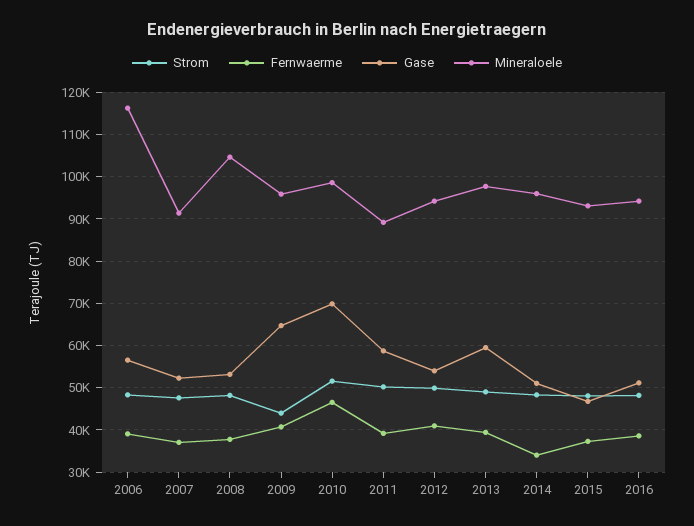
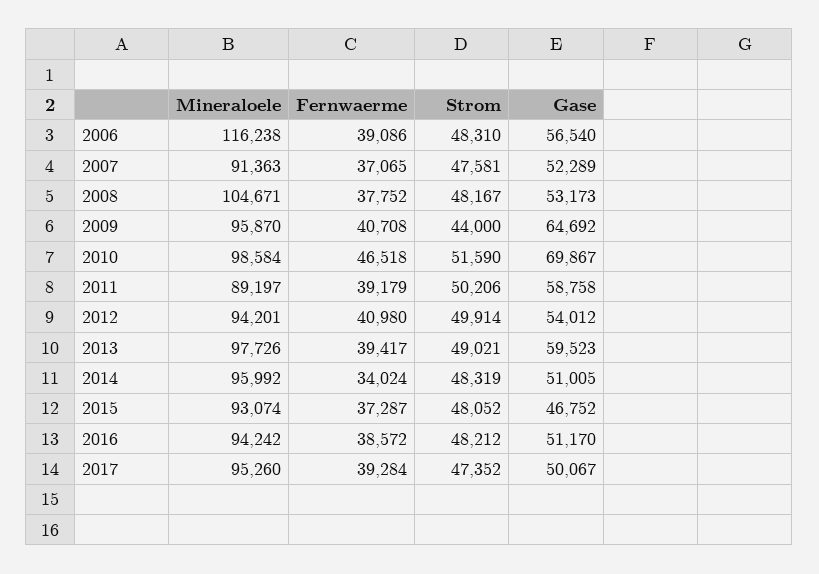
Mineraloele, 2017: none -> 95260
Fernwaerme, 2017: none -> 39284
Strom, 2017: none -> 47352
Gase, 2017: none -> 50067

